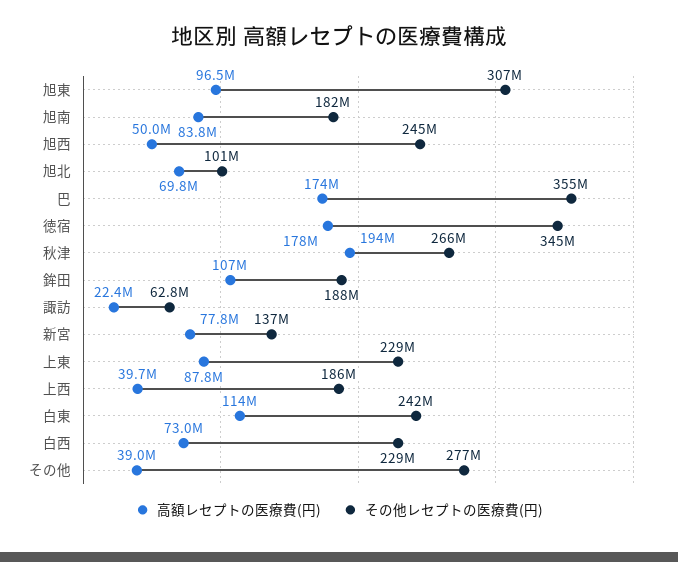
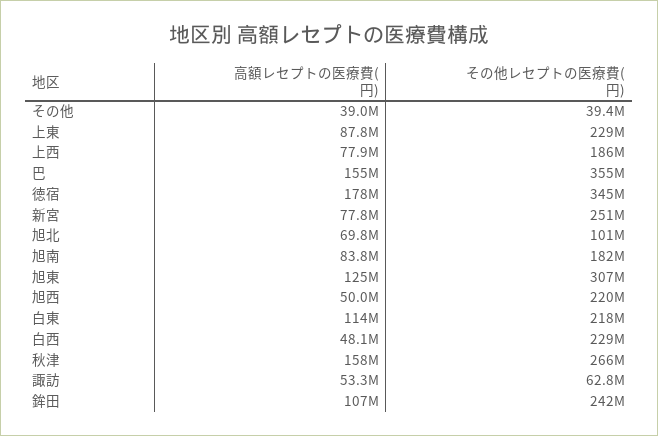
高額レセプトの医療費(円), 旭東: 96500000 -> 125000000
その他レセプトの医療費(円), 旭西: 245000000 -> 220000000
高額レセプトの医療費(円), 巴: 174000000 -> 155000000
高額レセプトの医療費(円), 秋津: 194000000 -> 158000000
その他レセプトの医療費(円), 鉾田: 188000000 -> 242000000
高額レセプトの医療費(円), 諏訪: 22400000 -> 53300000
その他レセプトの医療費(円), 新宮: 137000000 -> 251000000
高額レセプトの医療費(円), 上西: 39700000 -> 77900000
その他レセプトの医療費(円), 白東: 242000000 -> 218000000
高額レセプトの医療費(円), 白西: 73000000 -> 48100000
その他レセプトの医療費(円), その他: 277000000 -> 39400000

